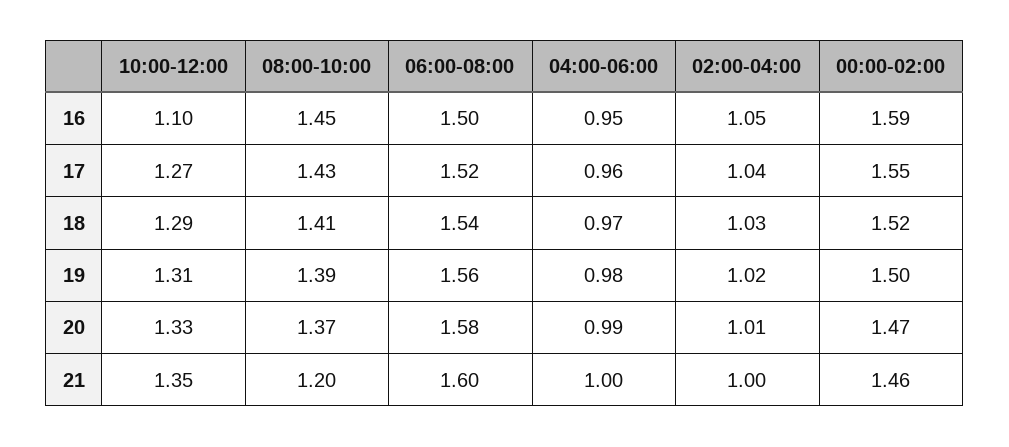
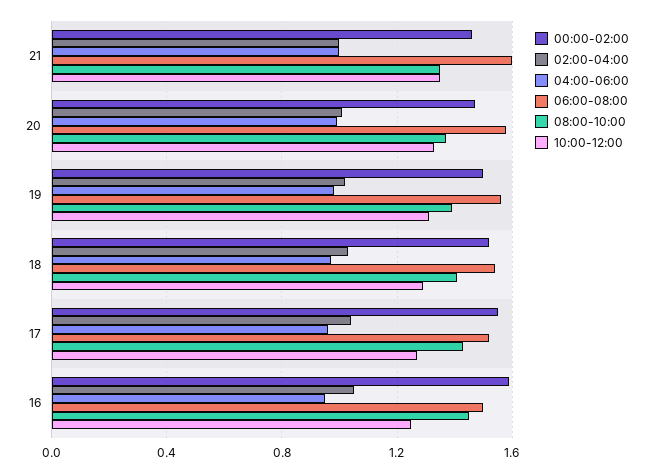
10:00-12:00, 16: 1.1 -> 1.25
08:00-10:00, 21: 1.2 -> 1.35

